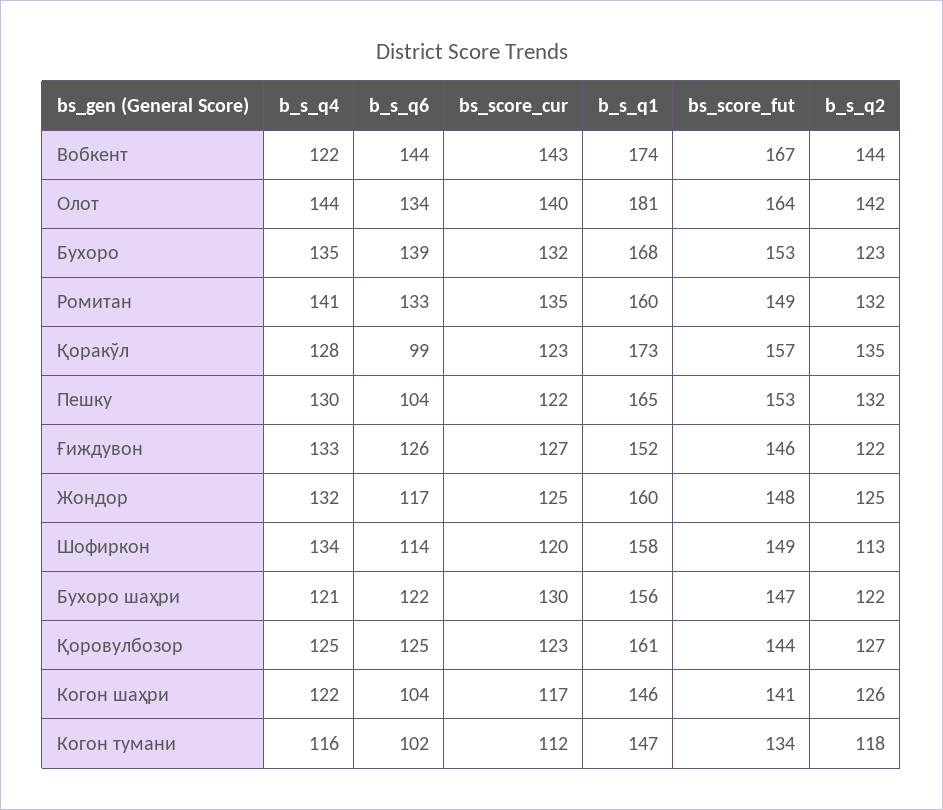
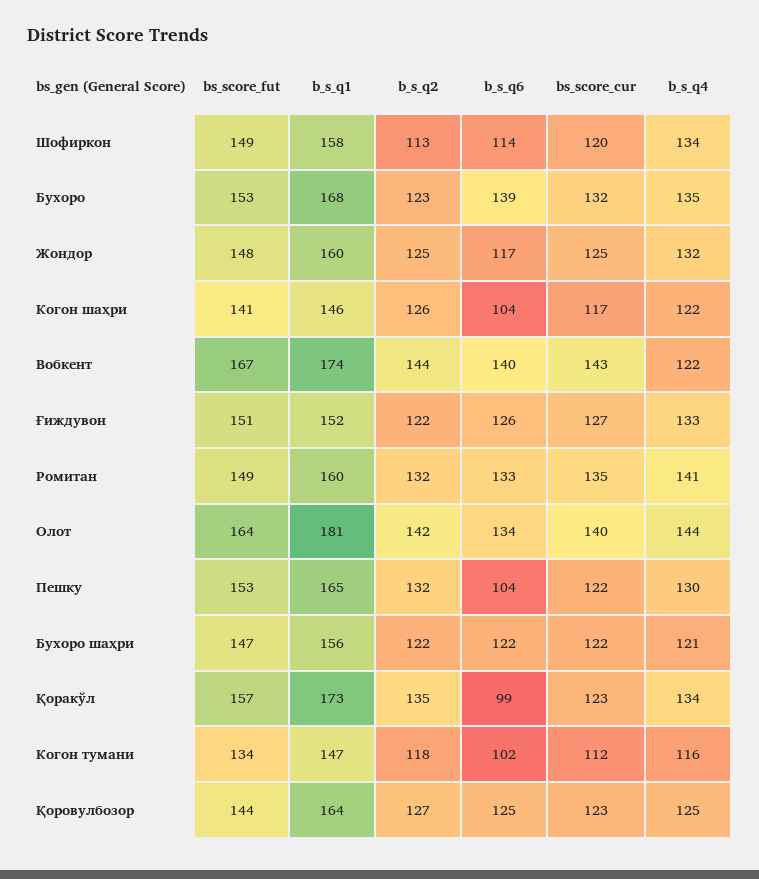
b_s_q6, Вобкент: 144 -> 140
b_s_q4, Қоракўл: 128 -> 134
bs_score_fut, Ғиждувон: 146 -> 151
bs_score_cur, Бухоро шаҳри: 130 -> 122
b_s_q1, Қоровулбозор: 161 -> 164

